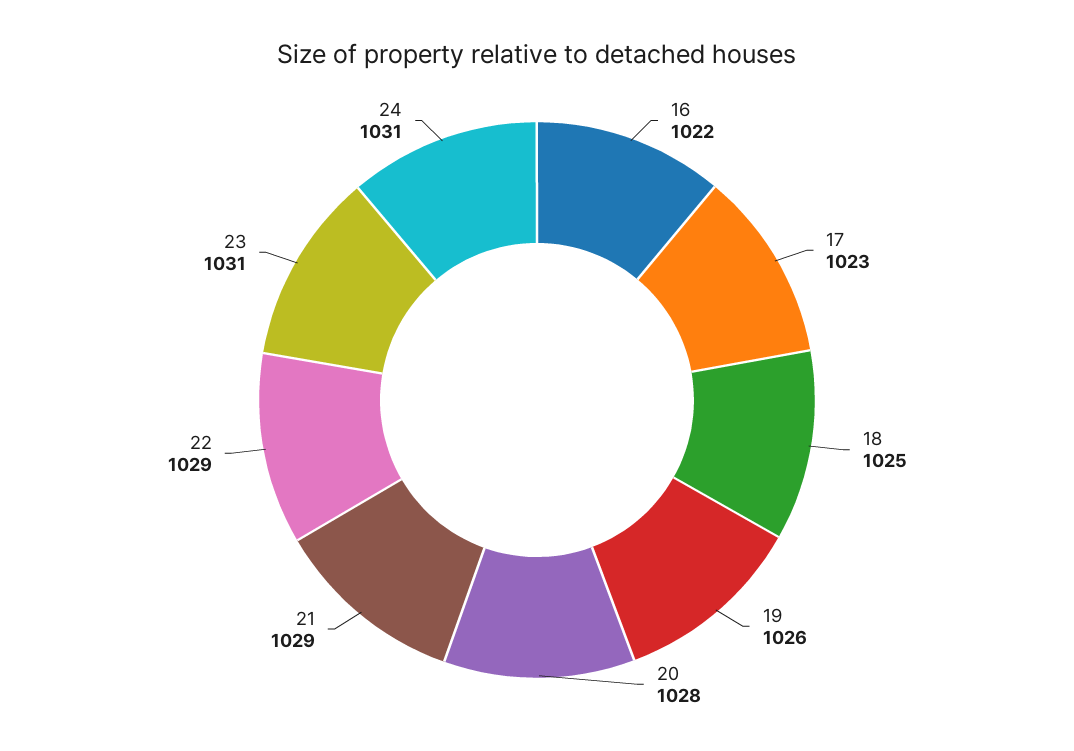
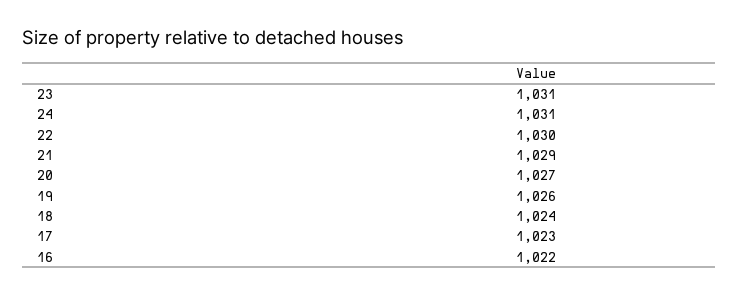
18: 1025 -> 1024
20: 1028 -> 1027
22: 1029 -> 1030

